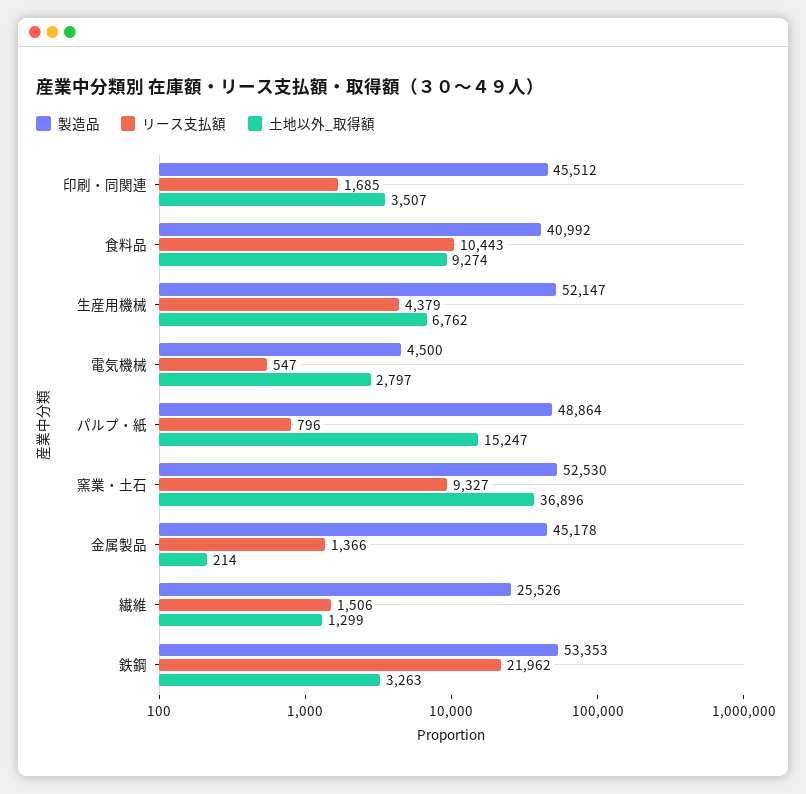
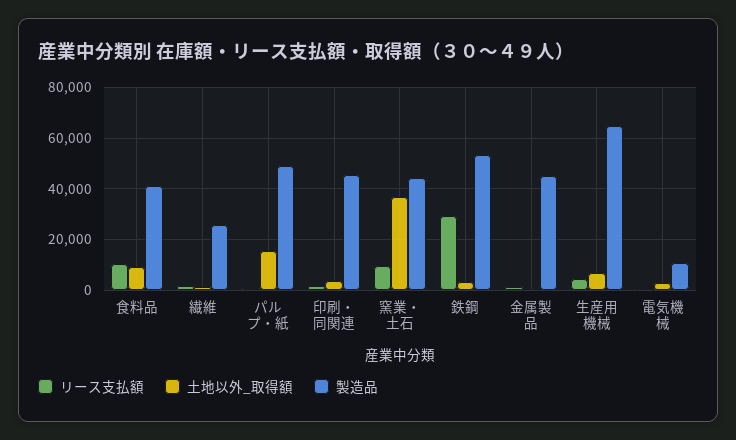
製造品, 生産用機械: 52147 -> 65000
製造品, 電気機械: 4500 -> 10000
製造品, 窯業・土石: 52530 -> 45000
リース支払額, 鉄鋼: 21962 -> 30000

